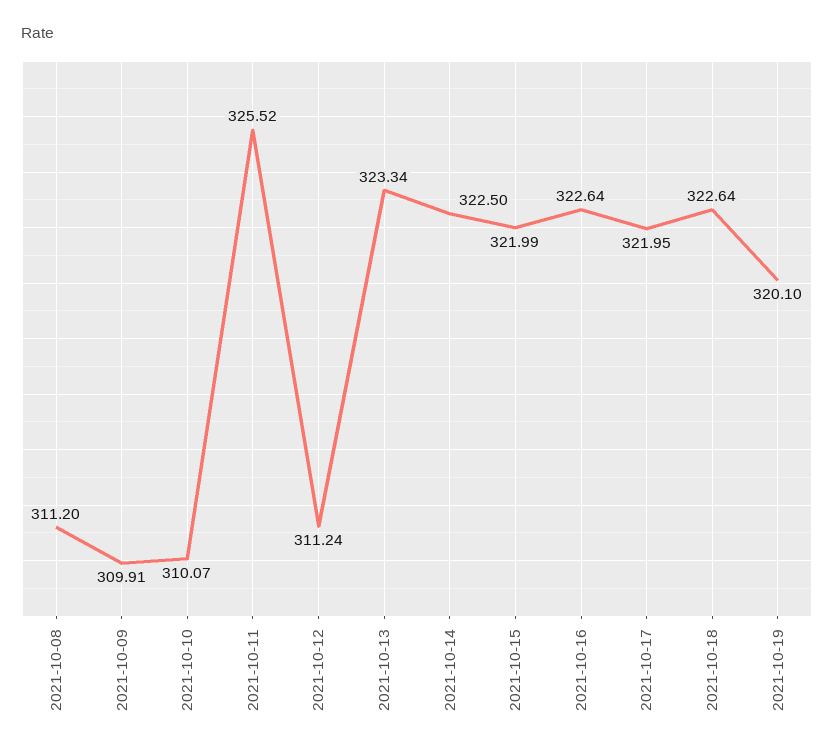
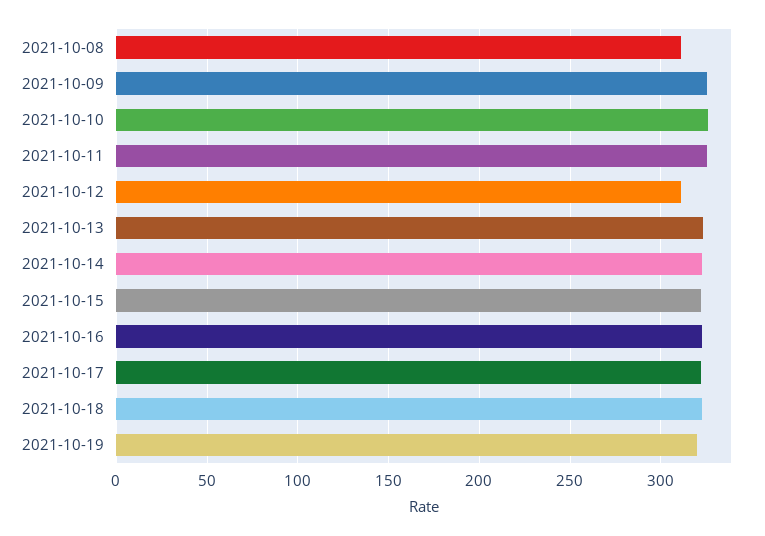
2021-10-09: 309.91 -> 325
2021-10-10: 310.07 -> 325

